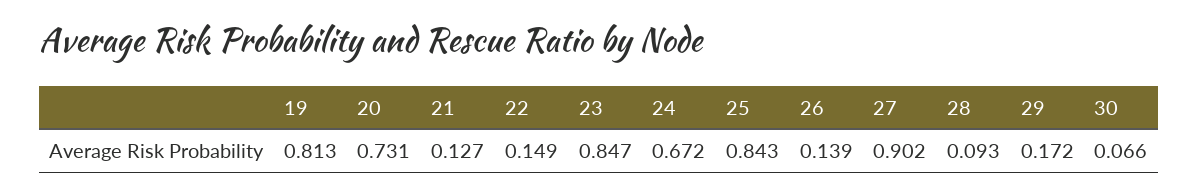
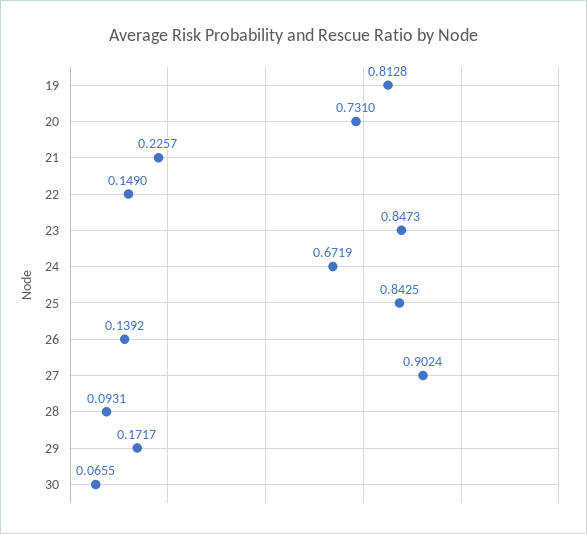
21: 0.127 -> 0.2257

